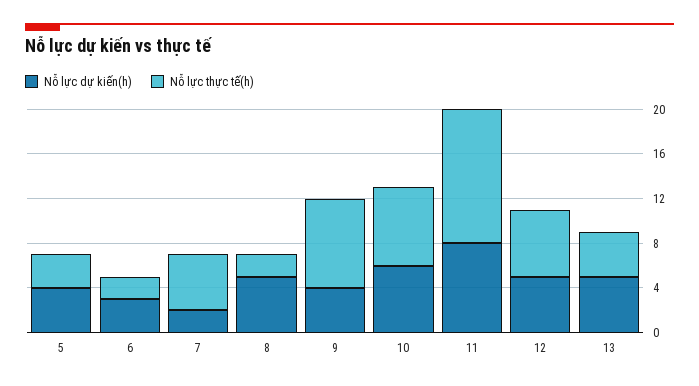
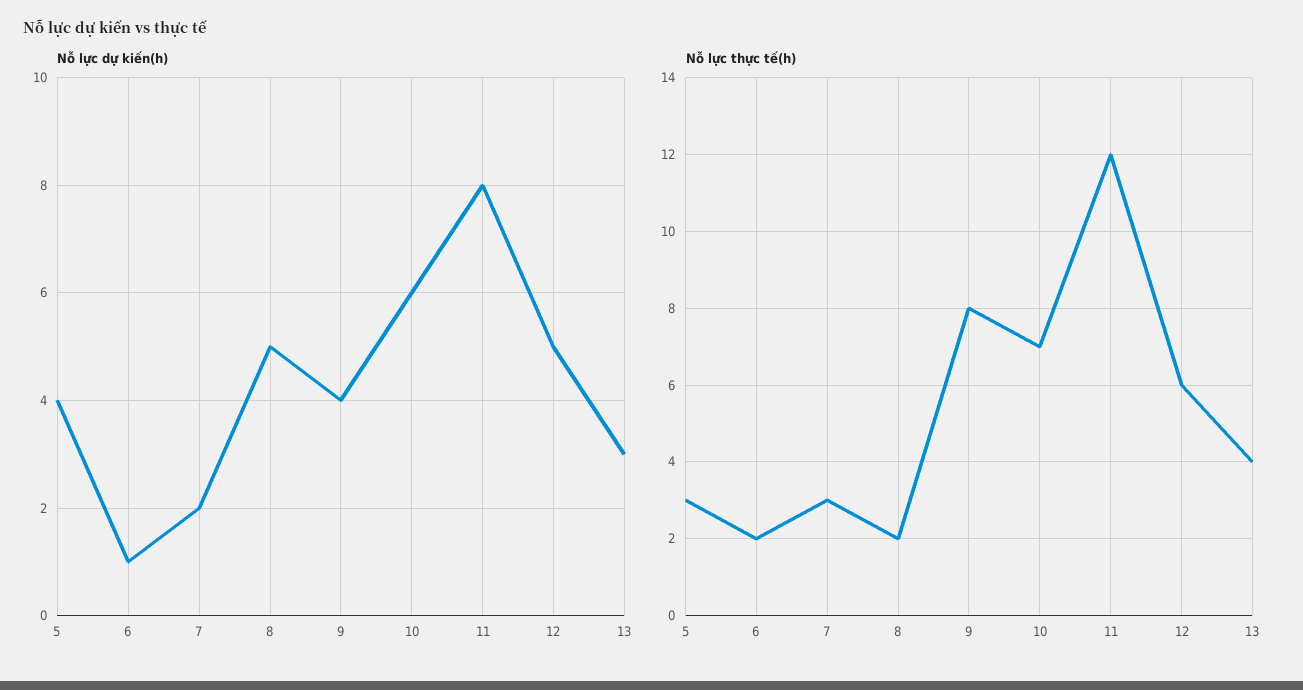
Nỗ lực dự kiến(h), 6: 3 -> 1
Nỗ lực thực tế(h), 7: 5 -> 3
Nỗ lực dự kiến(h), 13: 5 -> 3

